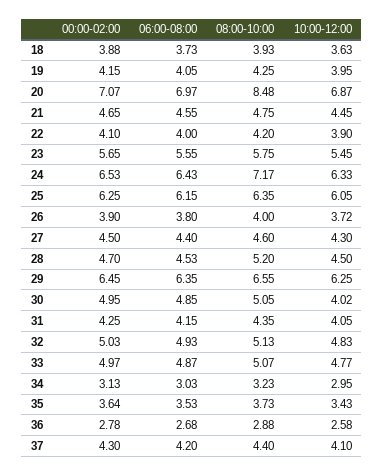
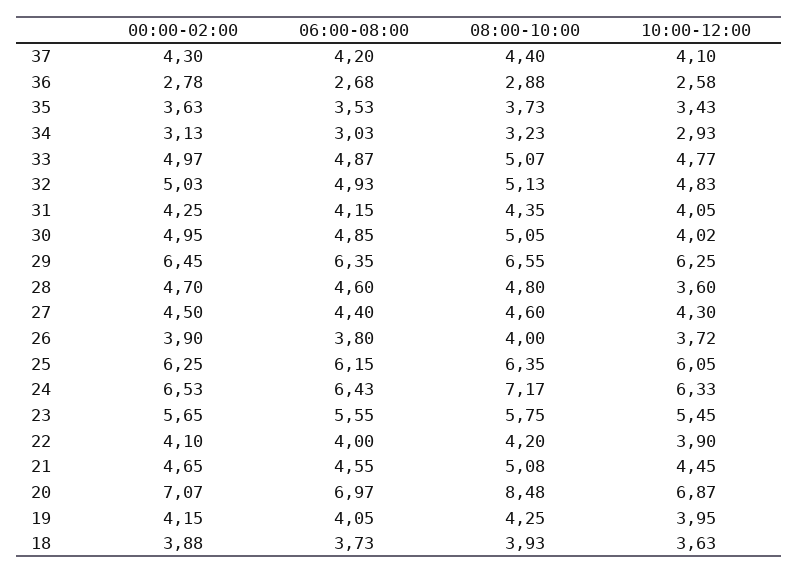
08:00-10:00, 21: 4.75 -> 5.08
06:00-08:00, 28: 4.53 -> 4.6
08:00-10:00, 28: 5.2 -> 4.8
10:00-12:00, 28: 4.5 -> 3.6
10:00-12:00, 34: 2.95 -> 2.93
00:00-02:00, 35: 3.64 -> 3.63

